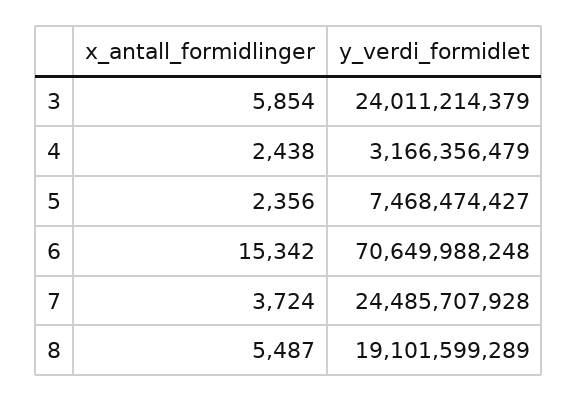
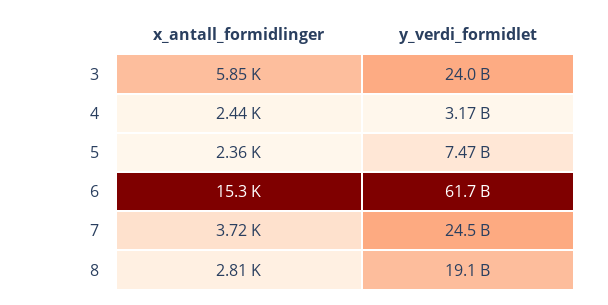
y_verdi_formidlet, 6: 70649988248 -> 61700000000
x_antall_formidlinger, 8: 5487 -> 2810

